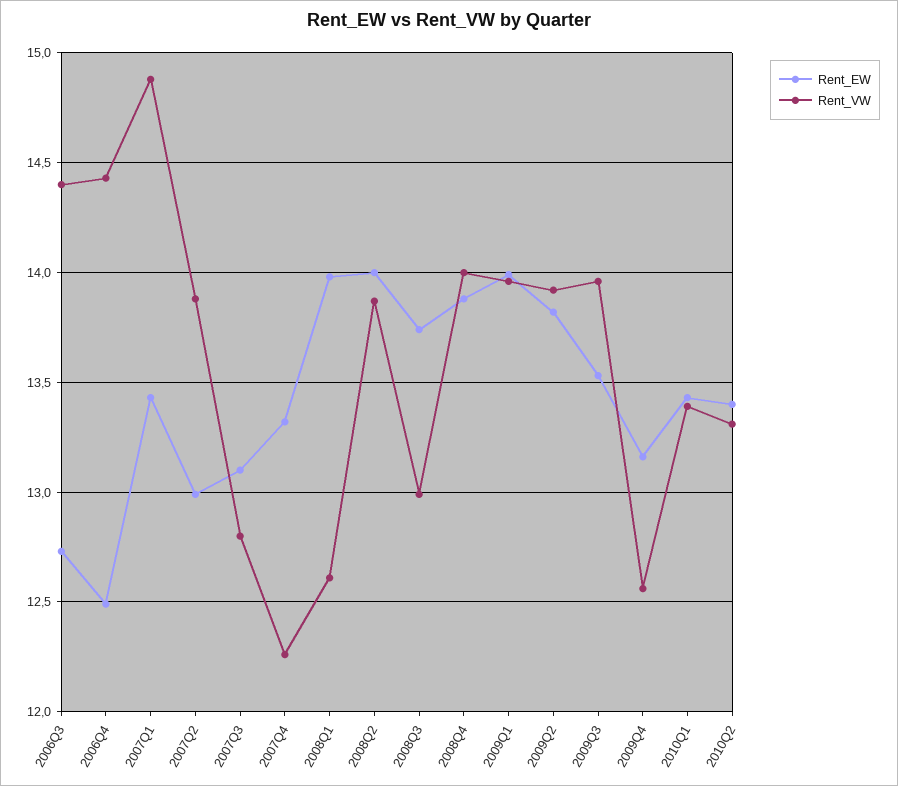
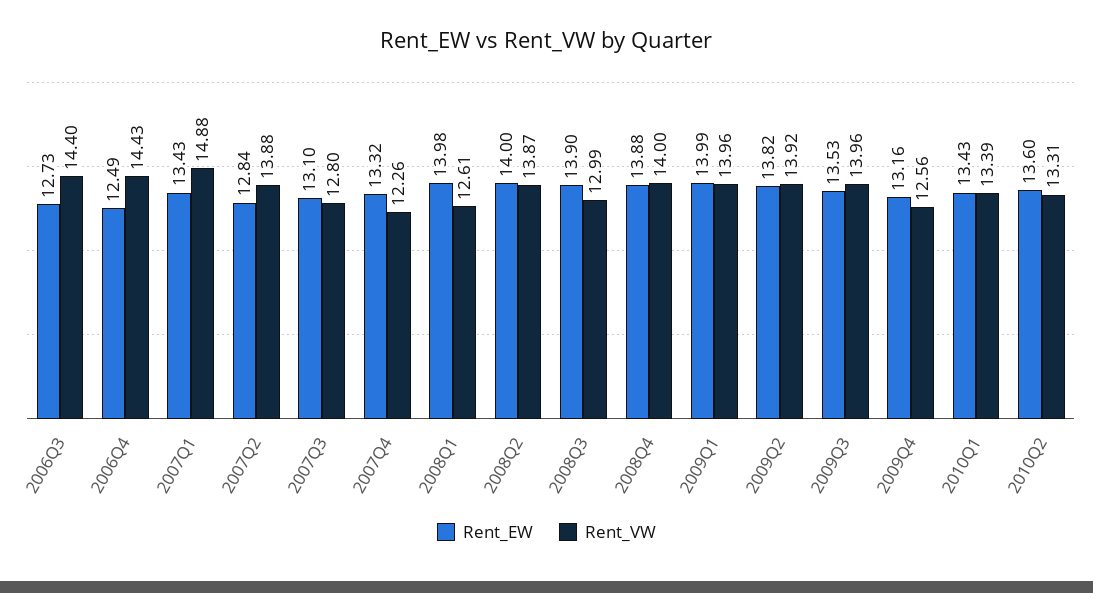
Rent_EW, 2007Q2: 13 -> 12.84
Rent_EW, 2008Q3: 13.75 -> 13.9
Rent_EW, 2010Q2: 13.4 -> 13.6

